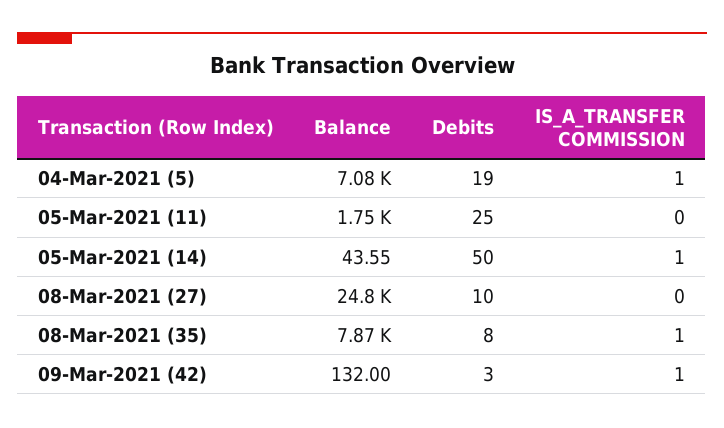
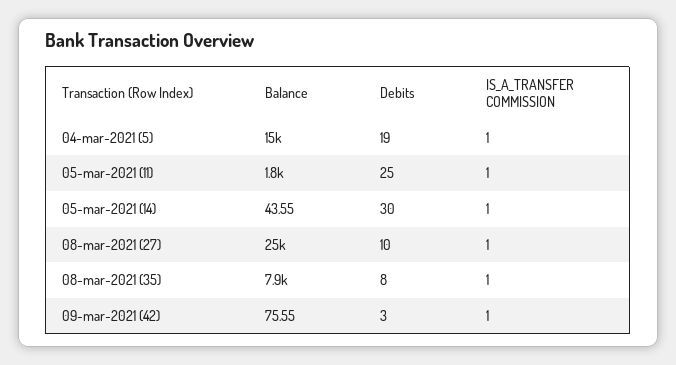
Balance, 04-Mar-2021 (5): 7080 -> 15000
IS_A_TRANSFER COMMISSION, 05-Mar-2021 (11): 0 -> 1
Debits, 05-Mar-2021 (14): 50 -> 30
IS_A_TRANSFER COMMISSION, 08-Mar-2021 (27): 0 -> 1
Balance, 09-Mar-2021 (42): 132 -> 75.55

